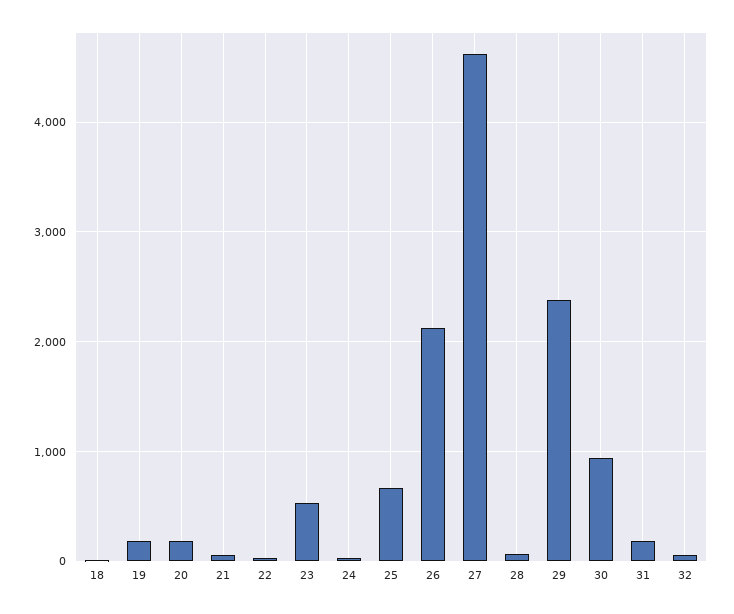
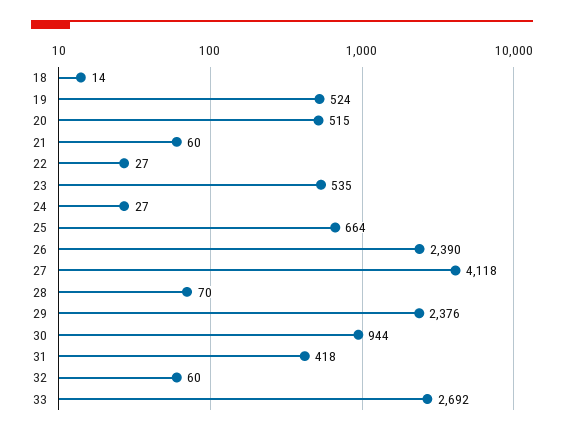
19: 200 -> 524
20: 200 -> 515
26: 2100 -> 2390
27: 4600 -> 4118
31: 200 -> 418
33: none -> 2692

